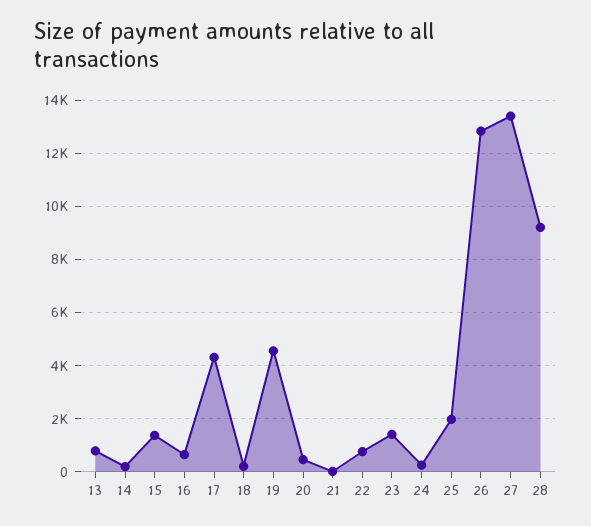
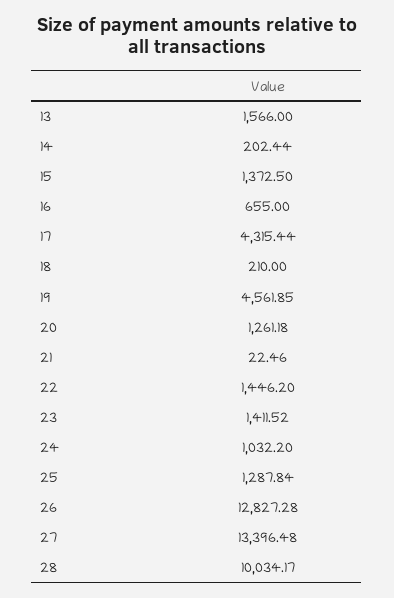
13: 750 -> 1566
20: 500 -> 1261.18
22: 750 -> 1446.2
24: 250 -> 1032.2
25: 2000 -> 1287.84
28: 9250 -> 10034.17

